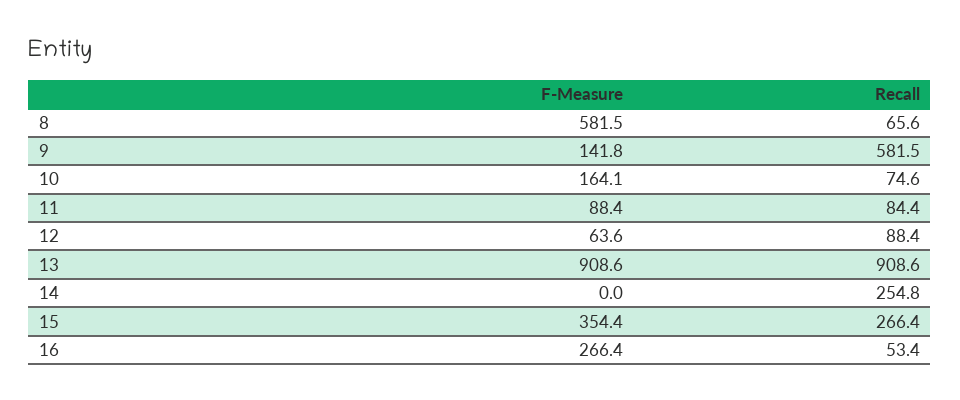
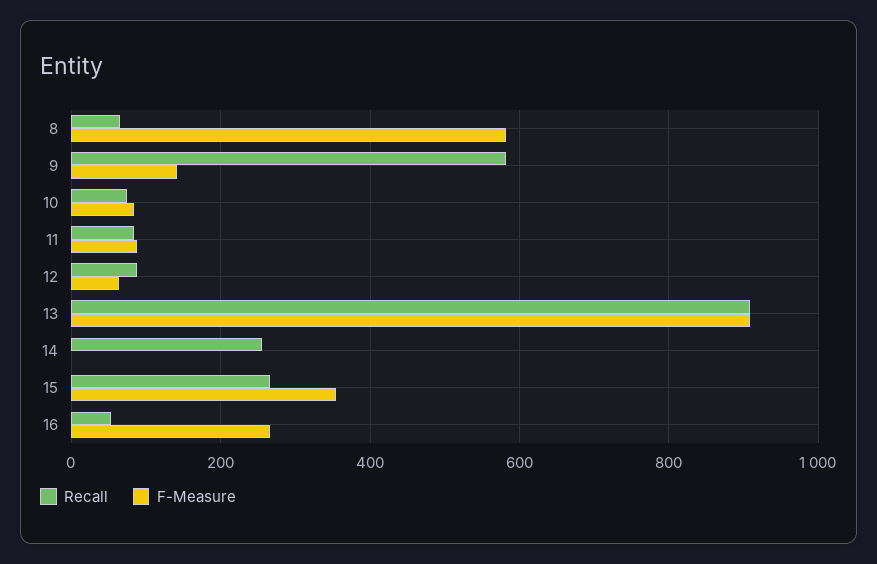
F-Measure, 10: 164.1 -> 80

